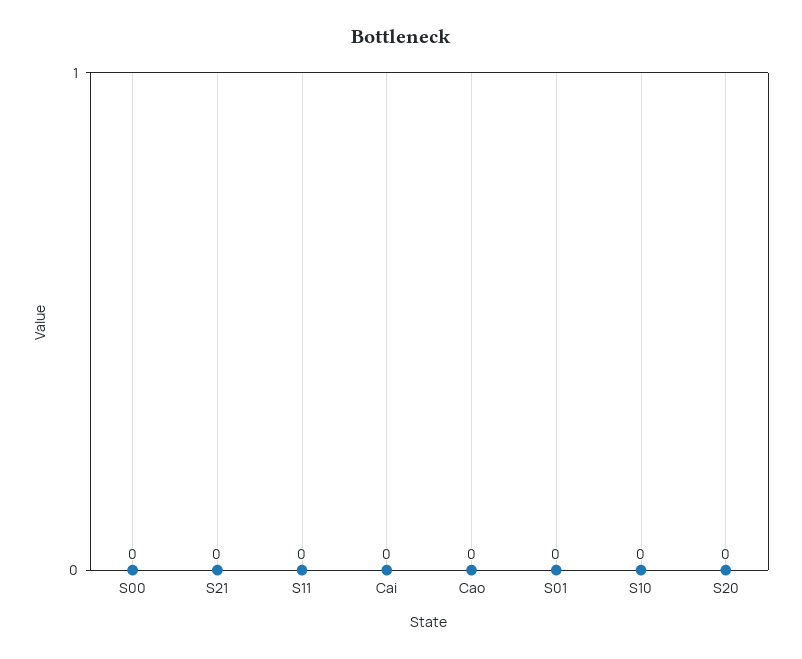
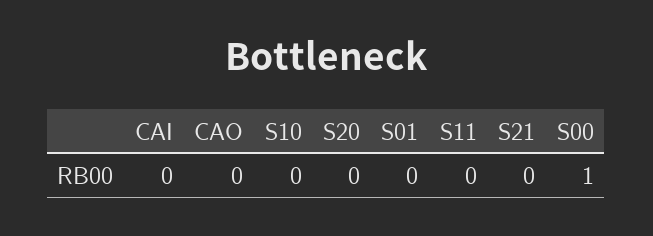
S00: 0 -> 1

